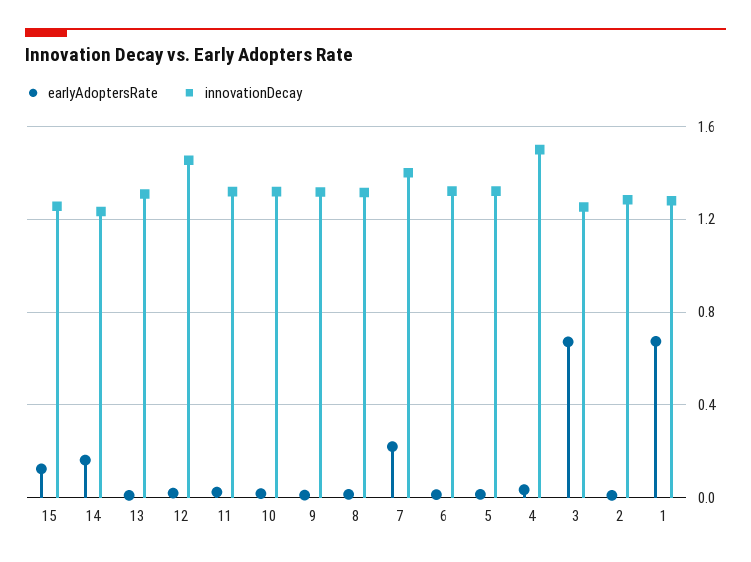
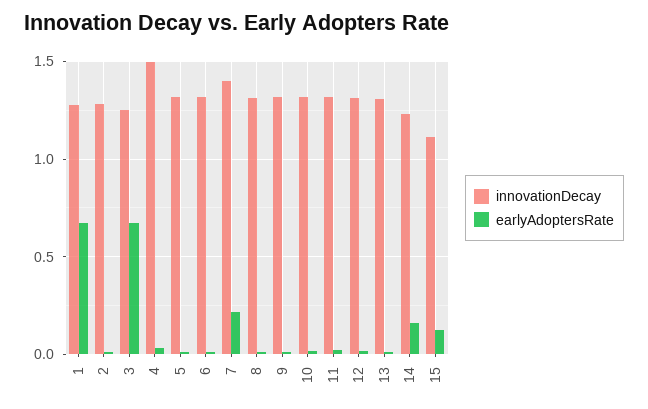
innovationDecay, 15: 1.25 -> 1.1
innovationDecay, 12: 1.45 -> 1.3

